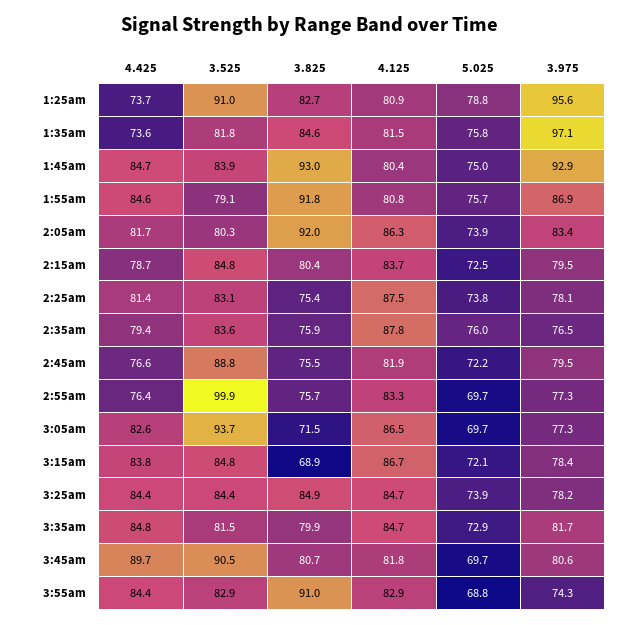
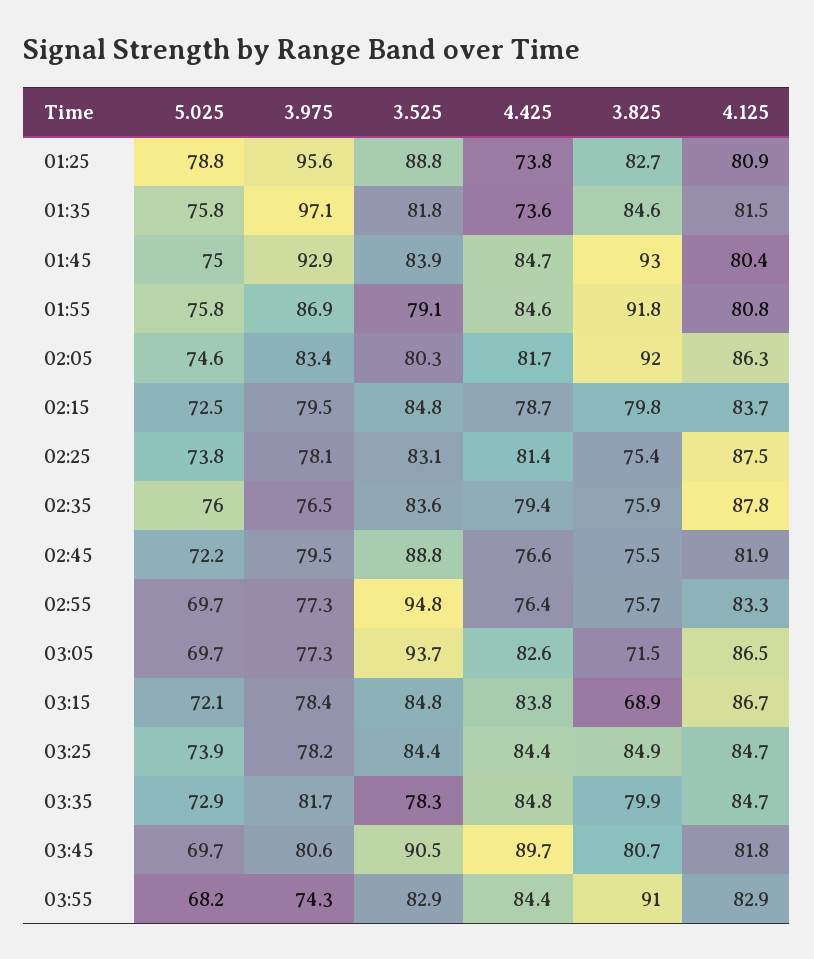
4.425, 1:25am: 73.7 -> 73.8
3.525, 1:25am: 91 -> 88.8
5.025, 1:55am: 75.7 -> 75.8
5.025, 2:05am: 73.9 -> 74.6
3.825, 2:15am: 80.4 -> 79.8
3.525, 2:55am: 99.9 -> 94.8
3.525, 3:35am: 81.5 -> 78.3
5.025, 3:55am: 68.8 -> 68.2

